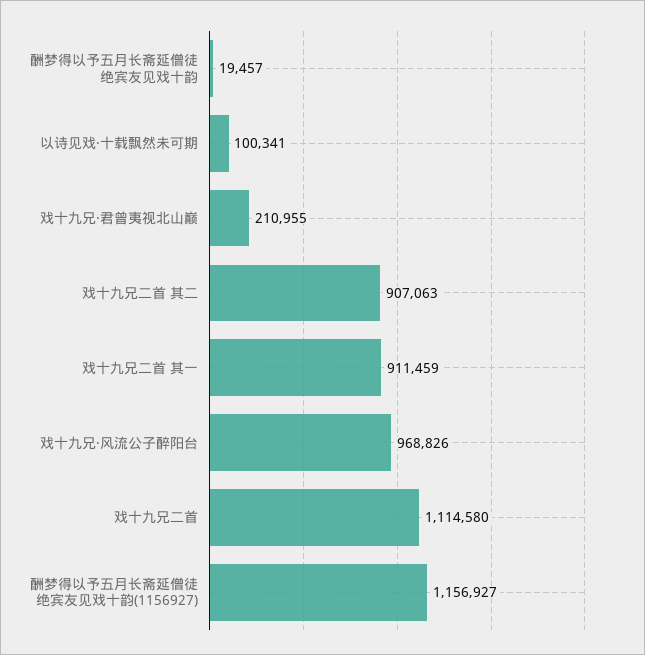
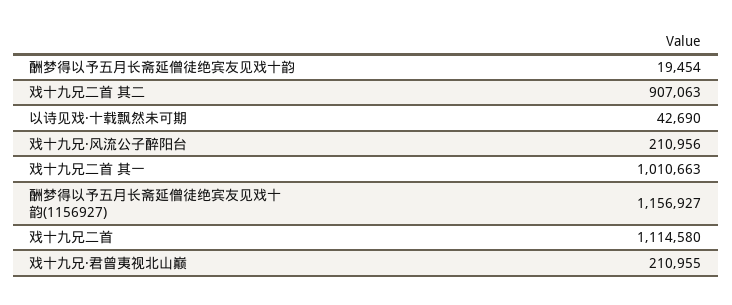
酬梦得以予五月长斋延僧徒绝宾友见戏十韵: 19457 -> 19454
以诗见戏·十载飘然未可期: 100341 -> 42690
戏十九兄二首 其一: 911459 -> 1010663
戏十九兄·风流公子醉阳台: 968826 -> 210956

